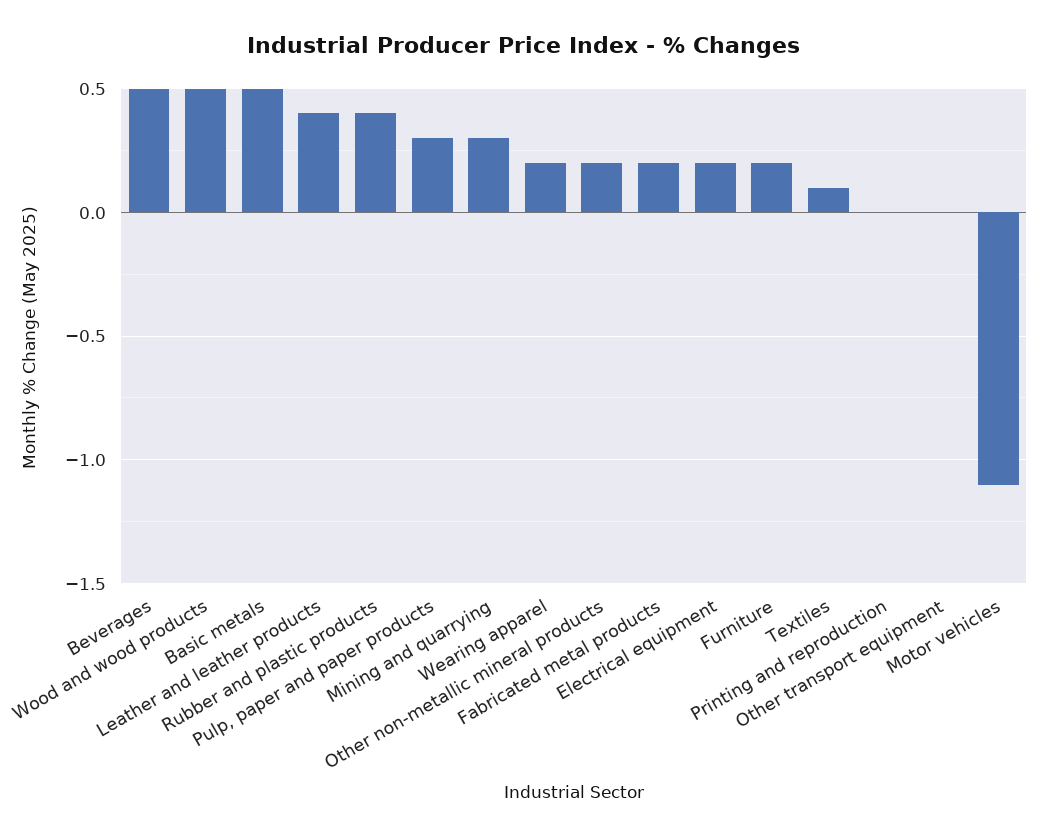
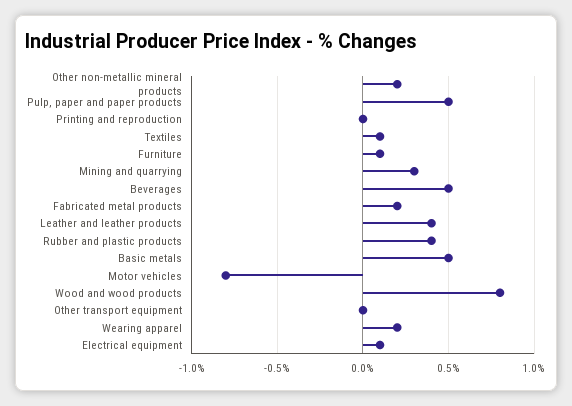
Wood and wood products: 0.5 -> 0.8
Pulp, paper and paper products: 0.3 -> 0.5
Electrical equipment: 0.2 -> 0.1
Furniture: 0.2 -> 0.1
Motor vehicles: -1.1 -> -0.8

